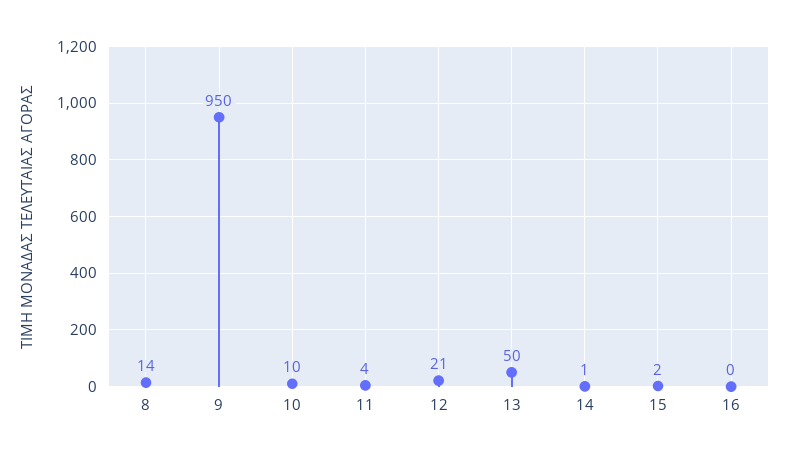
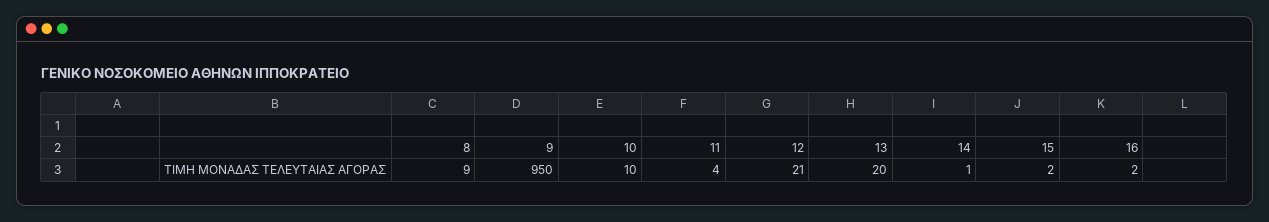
8: 14 -> 9
13: 50 -> 20
16: 0 -> 2

